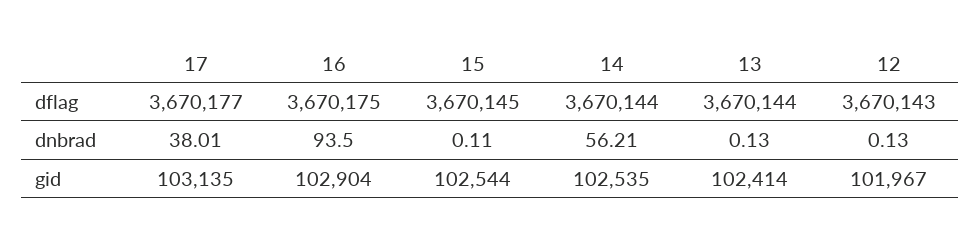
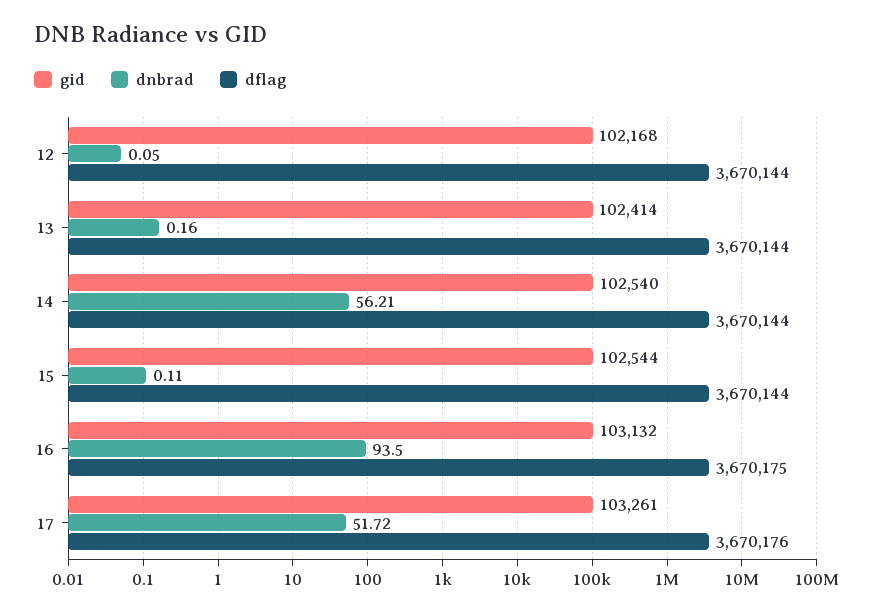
dflag, 17: 3670177 -> 3670176
dflag, 15: 3670145 -> 3670144
dflag, 12: 3670143 -> 3670144
dnbrad, 17: 38.01 -> 51.72
dnbrad, 13: 0.13 -> 0.16
dnbrad, 12: 0.13 -> 0.05
gid, 17: 103135 -> 103261
gid, 16: 102904 -> 103132
gid, 14: 102535 -> 102540
gid, 12: 101967 -> 102168

